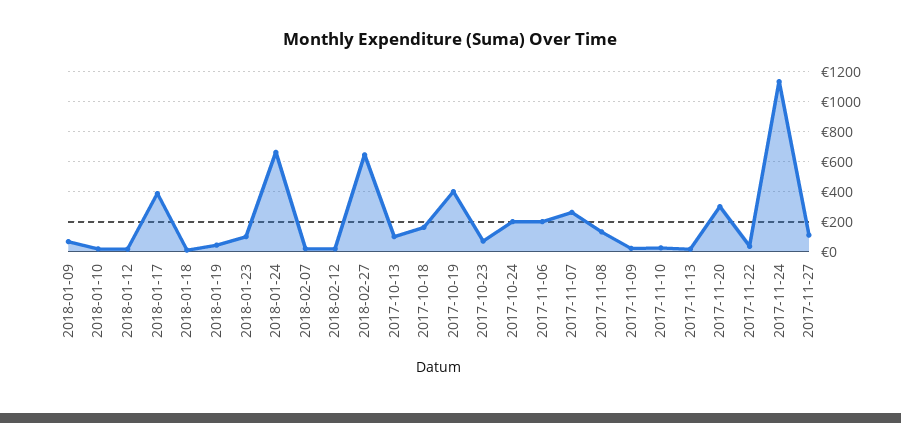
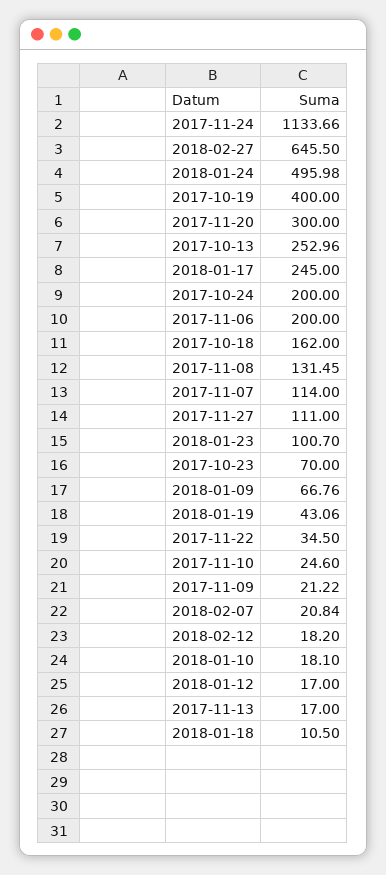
2018-01-17: 400 -> 245
2018-01-24: 650 -> 495.98
2017-10-13: 100 -> 252.96
2017-11-07: 250 -> 114

